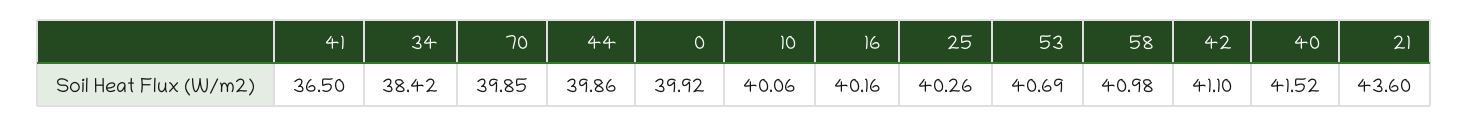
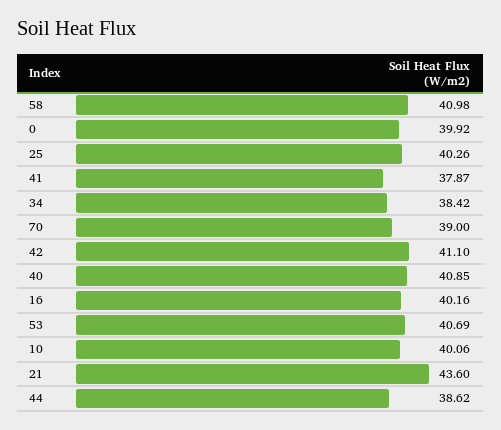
41: 36.5 -> 37.87
70: 39.85 -> 39
44: 39.86 -> 38.62
40: 41.52 -> 40.85

